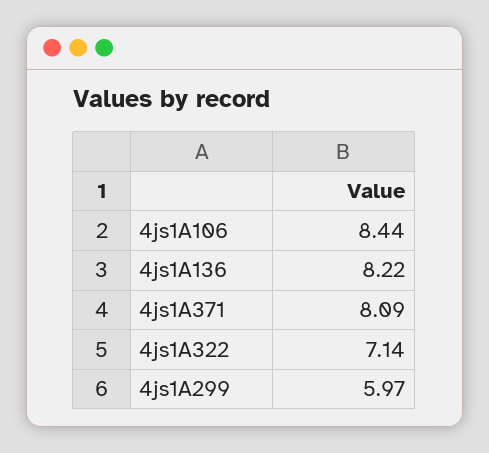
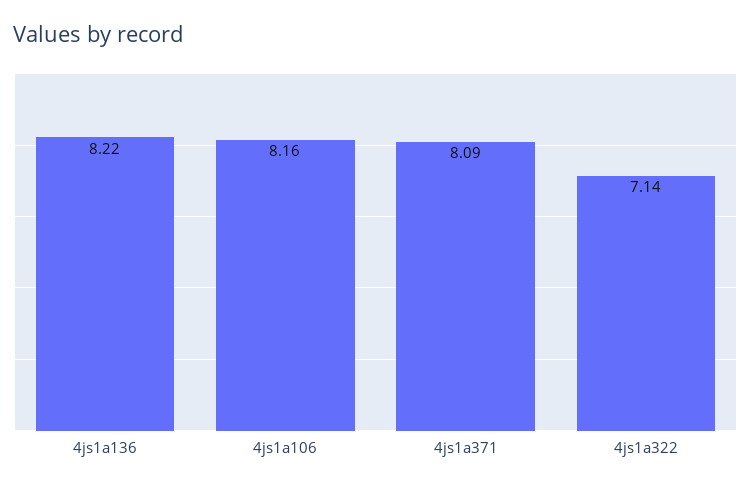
4js1A106: 8.44 -> 8.16
4js1A299: 5.97 -> none

